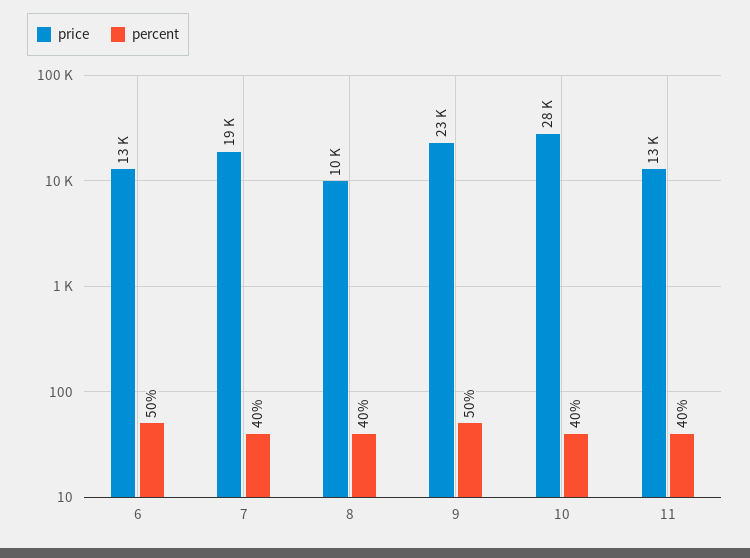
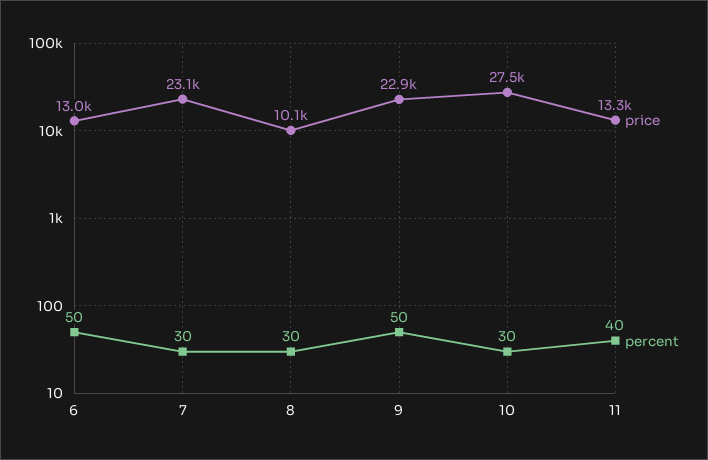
price, 7: 19000 -> 23100
percent, 7: 40 -> 30
percent, 8: 40 -> 30
percent, 10: 40 -> 30

